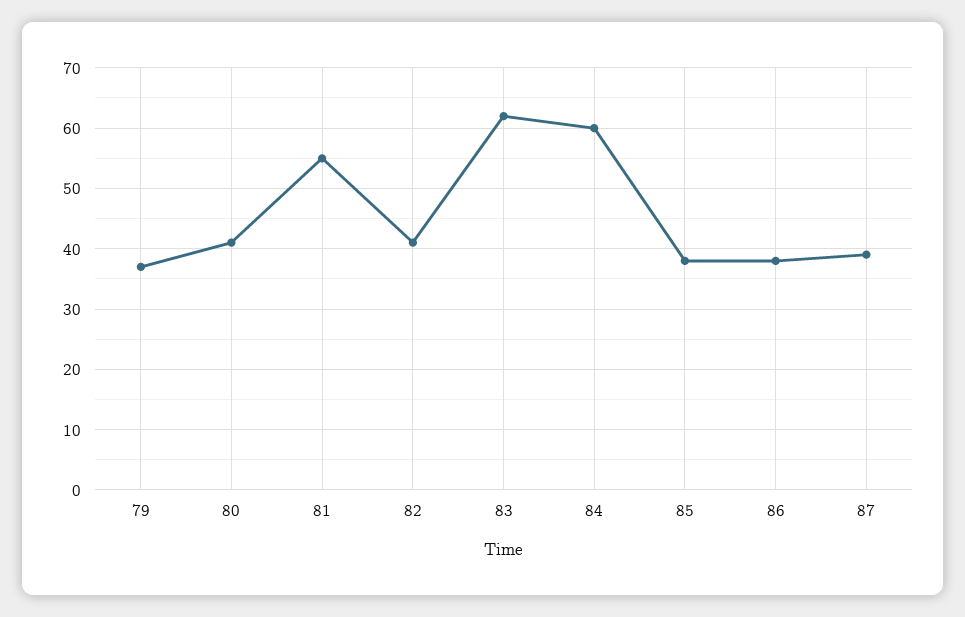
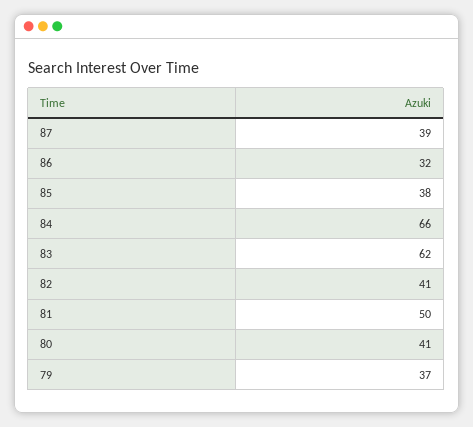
81: 55 -> 50
84: 60 -> 66
86: 38 -> 32

